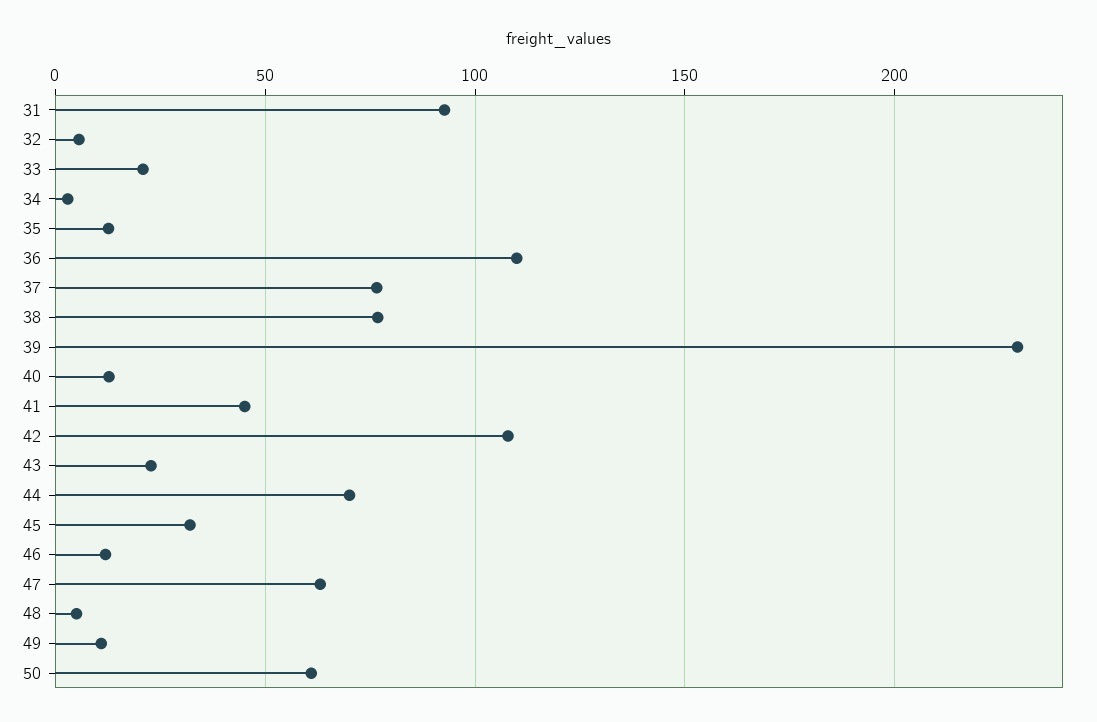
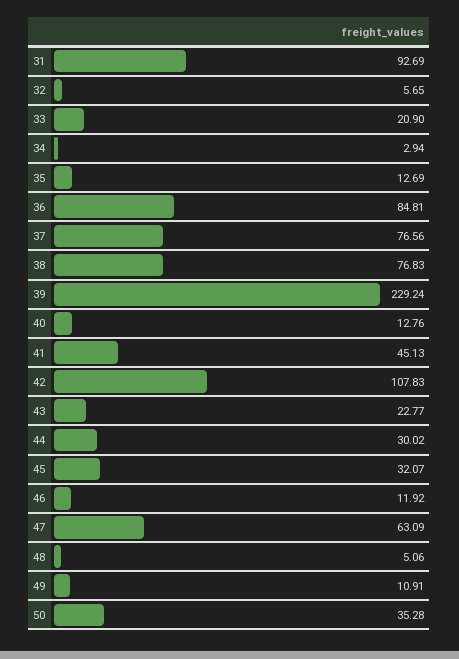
36: 110 -> 84.81
44: 70 -> 30.02
50: 60 -> 35.28

